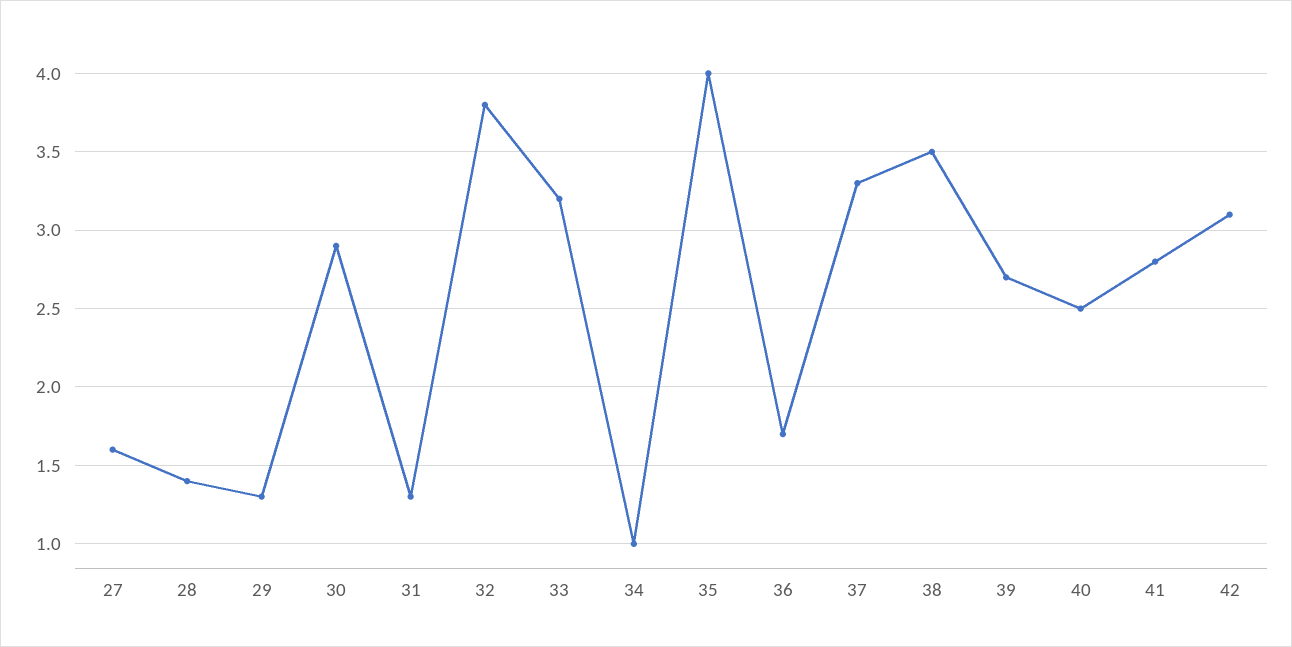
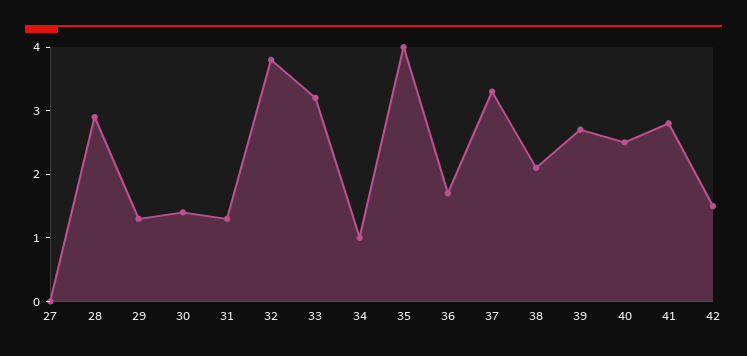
27: 1.6 -> 0
28: 1.4 -> 3
30: 2.9 -> 1.5
38: 3.5 -> 2
42: 3.1 -> 1.5

